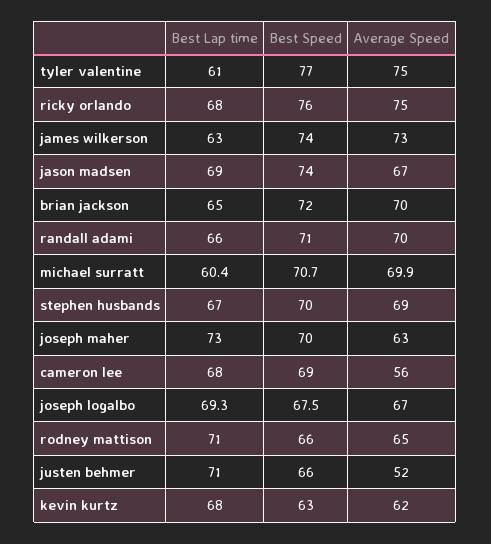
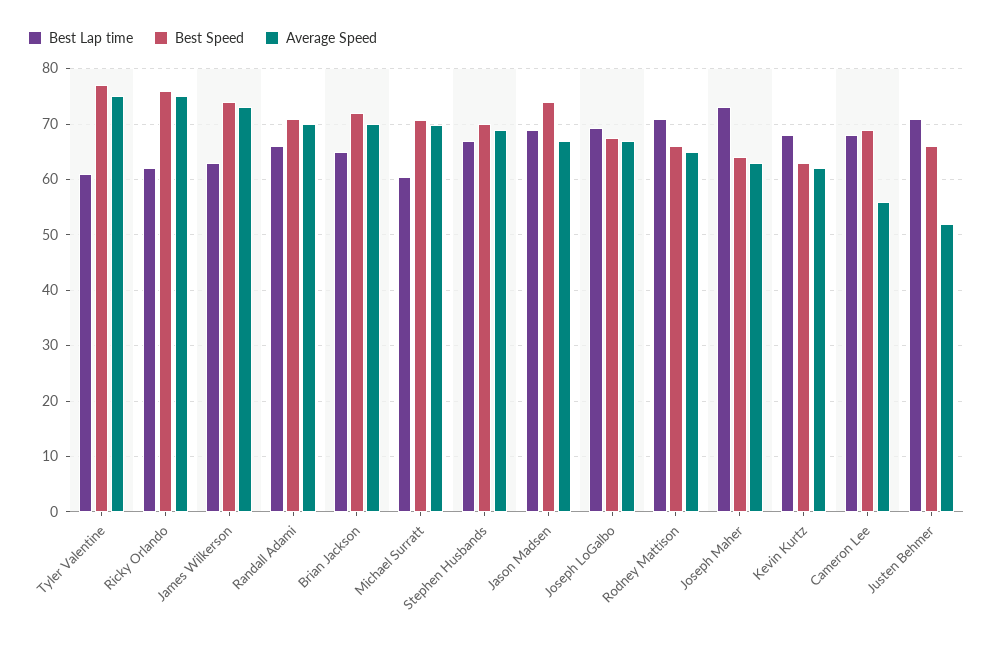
Best Lap time, ricky orlando: 68 -> 62
Best Speed, joseph maher: 70 -> 64

